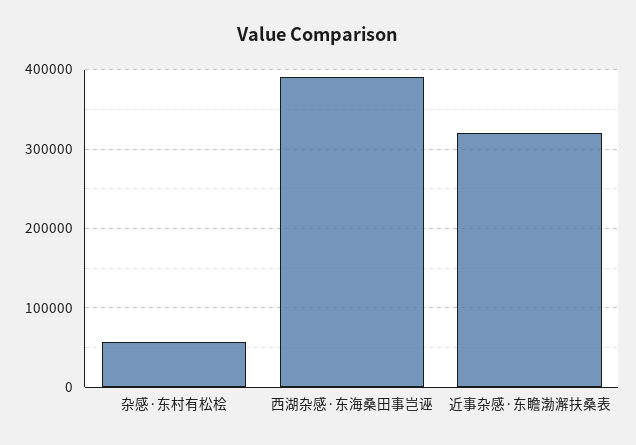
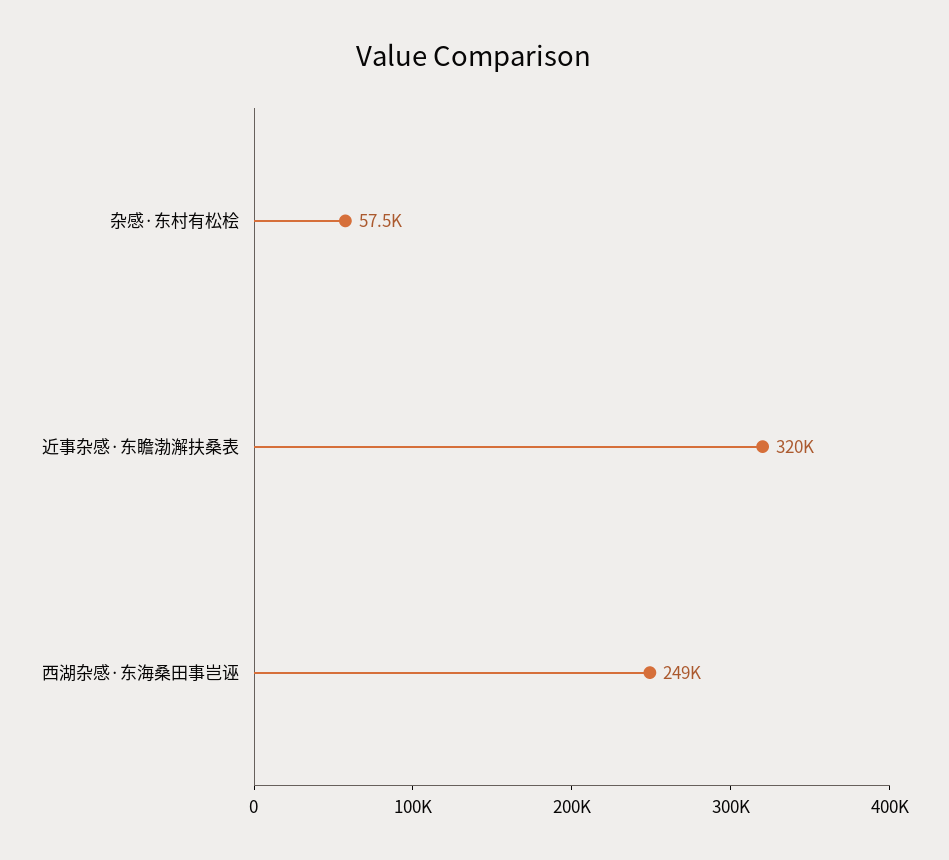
西湖杂感·东海桑田事岂诬: 390000 -> 249000

